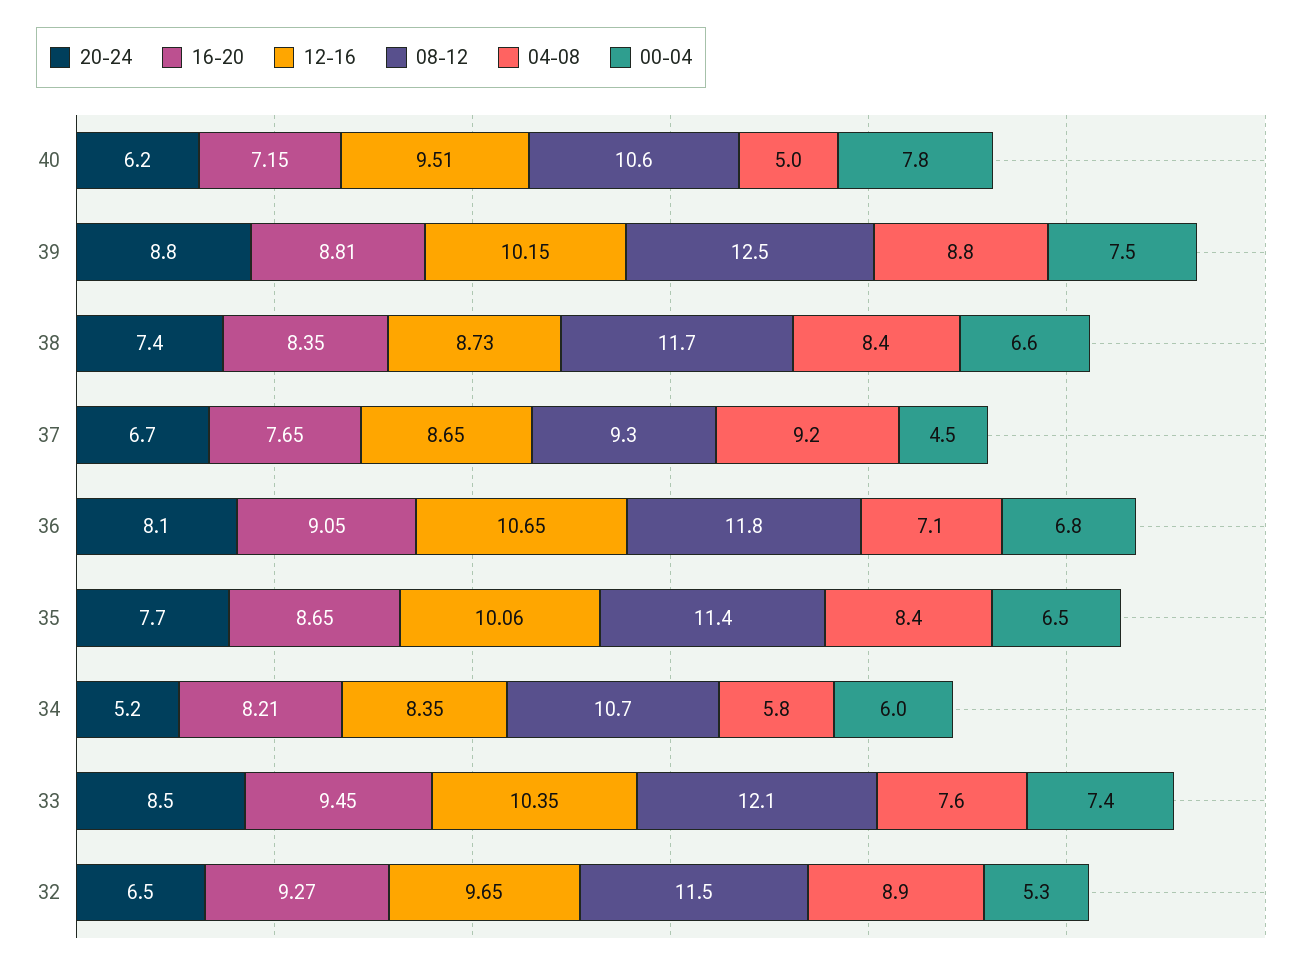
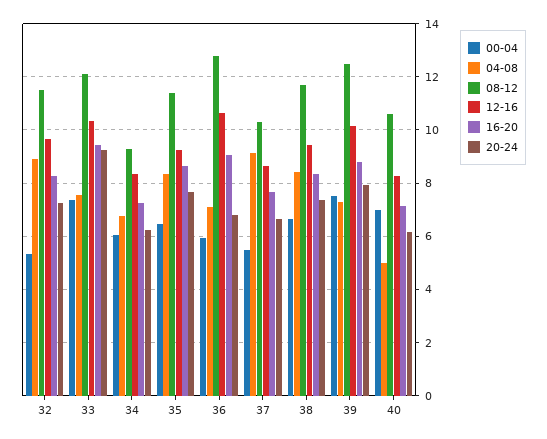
12-16, 40: 9.51 -> 8.25
00-04, 40: 7.8 -> 7
20-24, 39: 8.8 -> 8
04-08, 39: 8.8 -> 7.25
12-16, 38: 8.73 -> 9.5
08-12, 37: 9.3 -> 10.25
00-04, 37: 4.5 -> 5.5
20-24, 36: 8.1 -> 6.75
08-12, 36: 11.8 -> 12.75
00-04, 36: 6.8 -> 6
12-16, 35: 10.06 -> 9.25
20-24, 34: 5.2 -> 6.25
16-20, 34: 8.21 -> 7.25
08-12, 34: 10.7 -> 9.25
04-08, 34: 5.8 -> 6.75
20-24, 33: 8.5 -> 9.25
20-24, 32: 6.5 -> 7.25
16-20, 32: 9.27 -> 8.25

